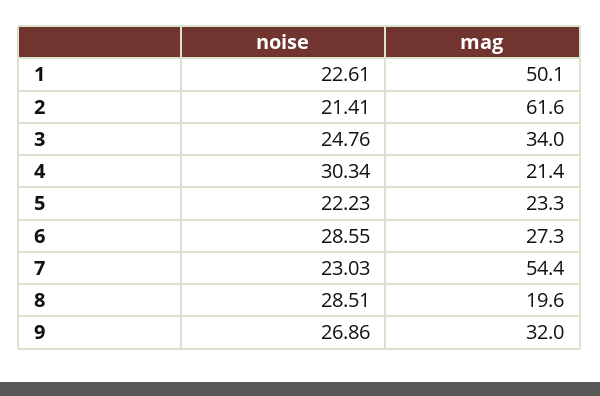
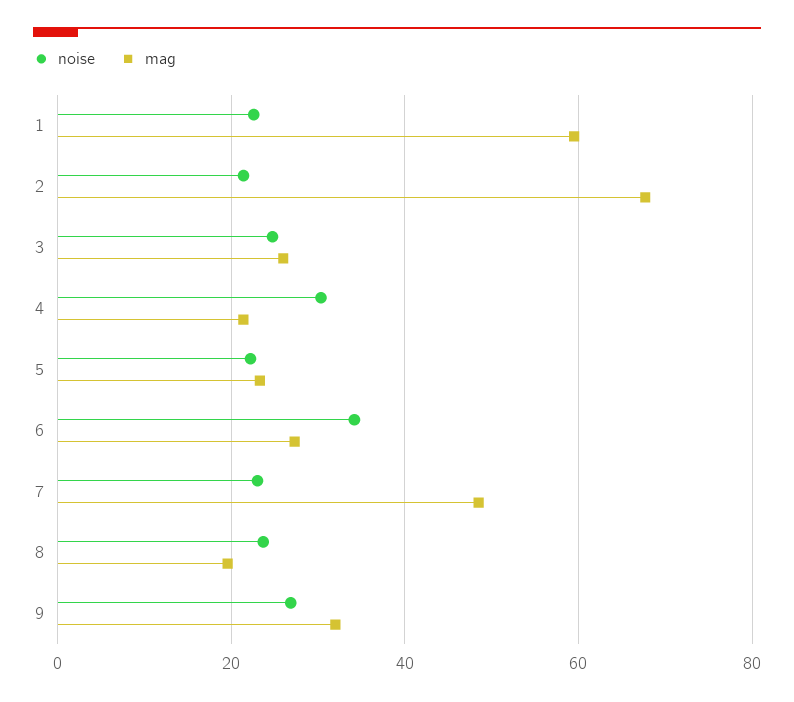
mag, 1: 50.1 -> 60
mag, 2: 61.6 -> 68
mag, 3: 34 -> 26
noise, 6: 28.55 -> 34
mag, 7: 54.4 -> 48
noise, 8: 28.51 -> 24

